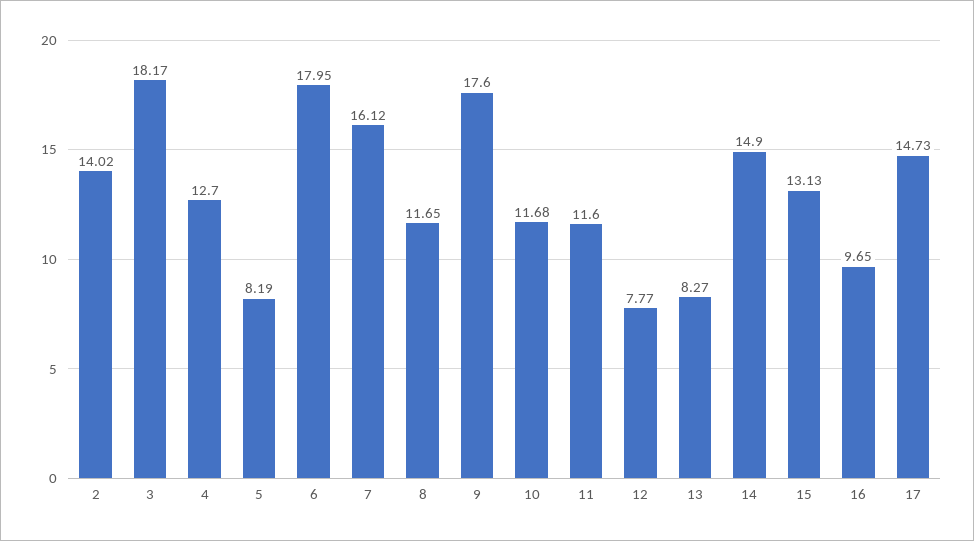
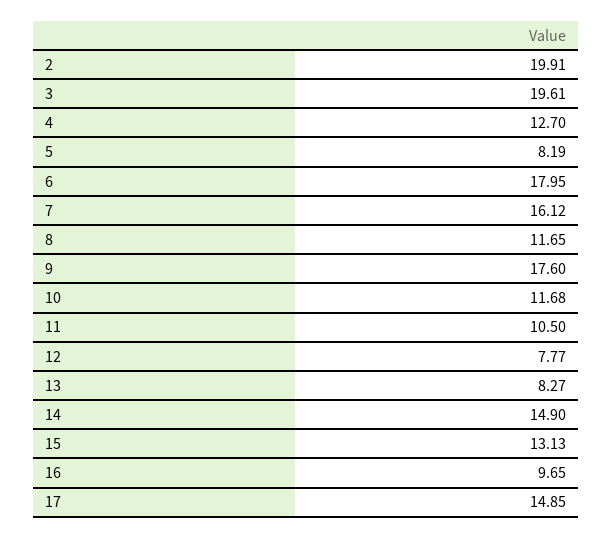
2: 14.02 -> 19.91
3: 18.17 -> 19.61
11: 11.6 -> 10.5
17: 14.73 -> 14.85

